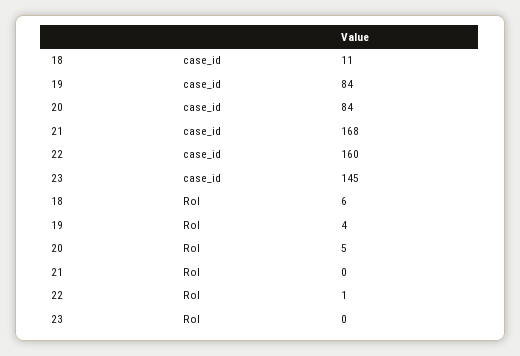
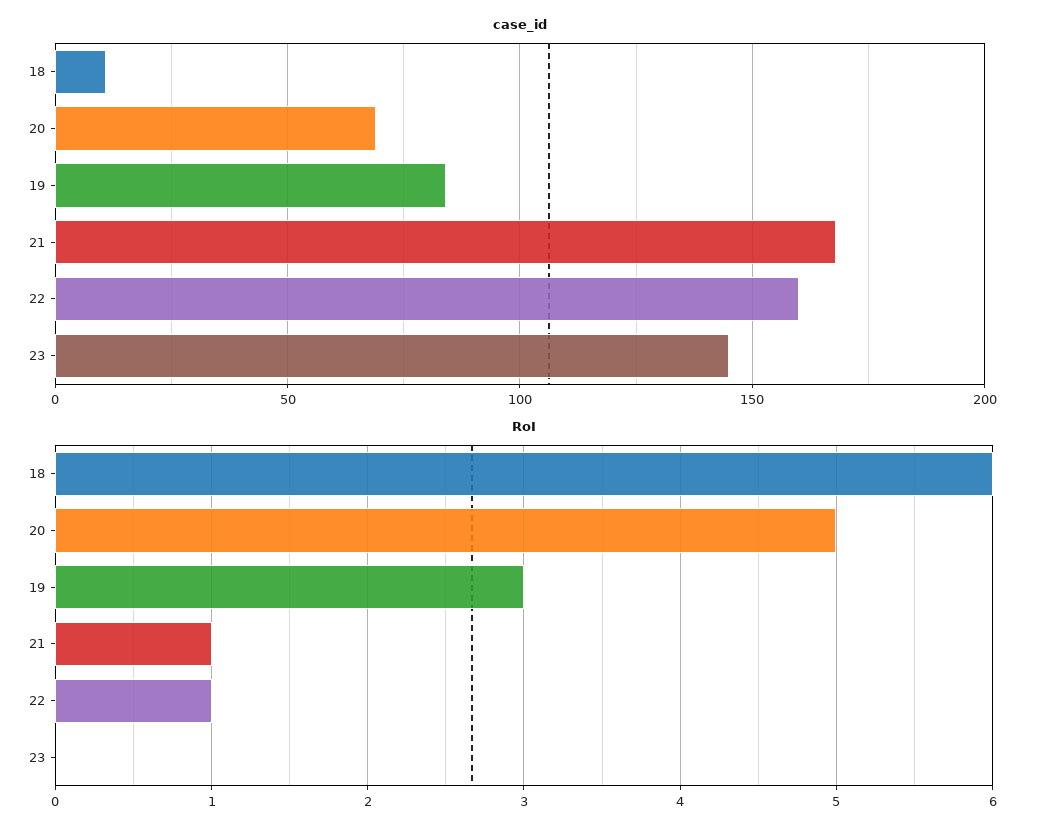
case_id, 20: 84 -> 70
RoI, 19: 4 -> 3
RoI, 21: 0 -> 1

